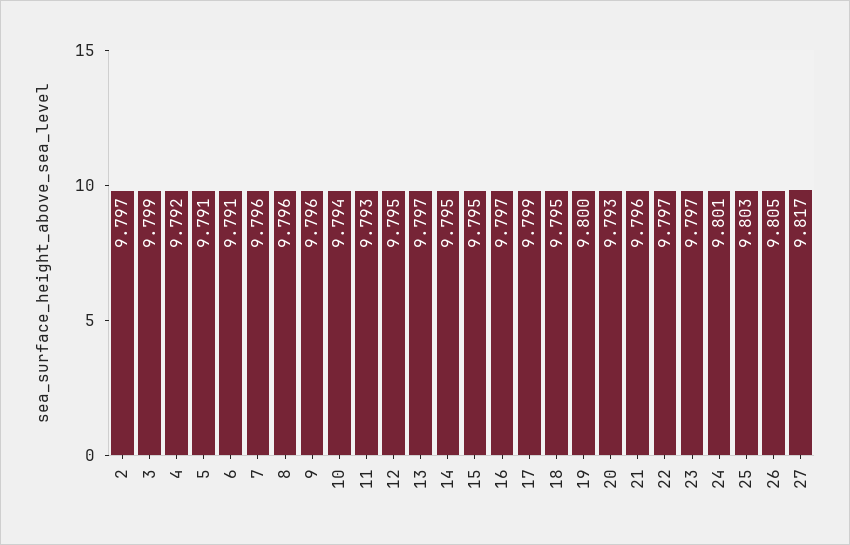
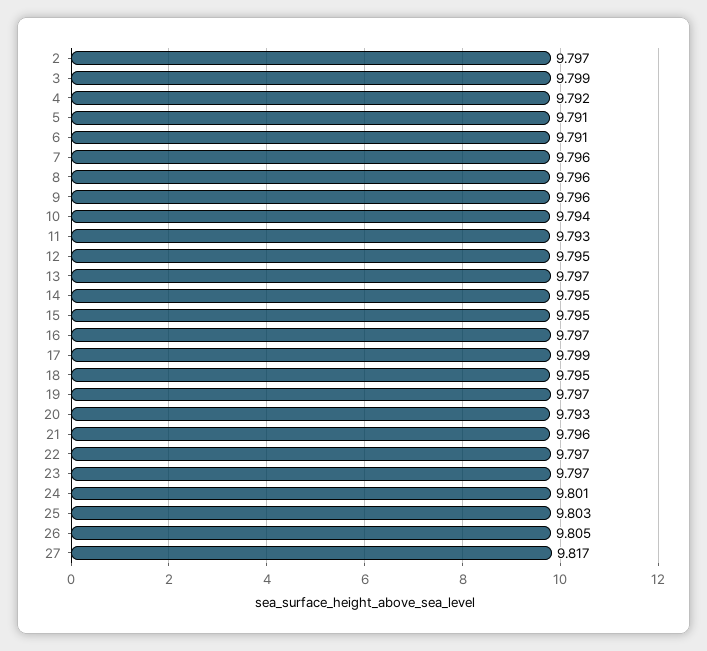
19: 9.8 -> 9.797

